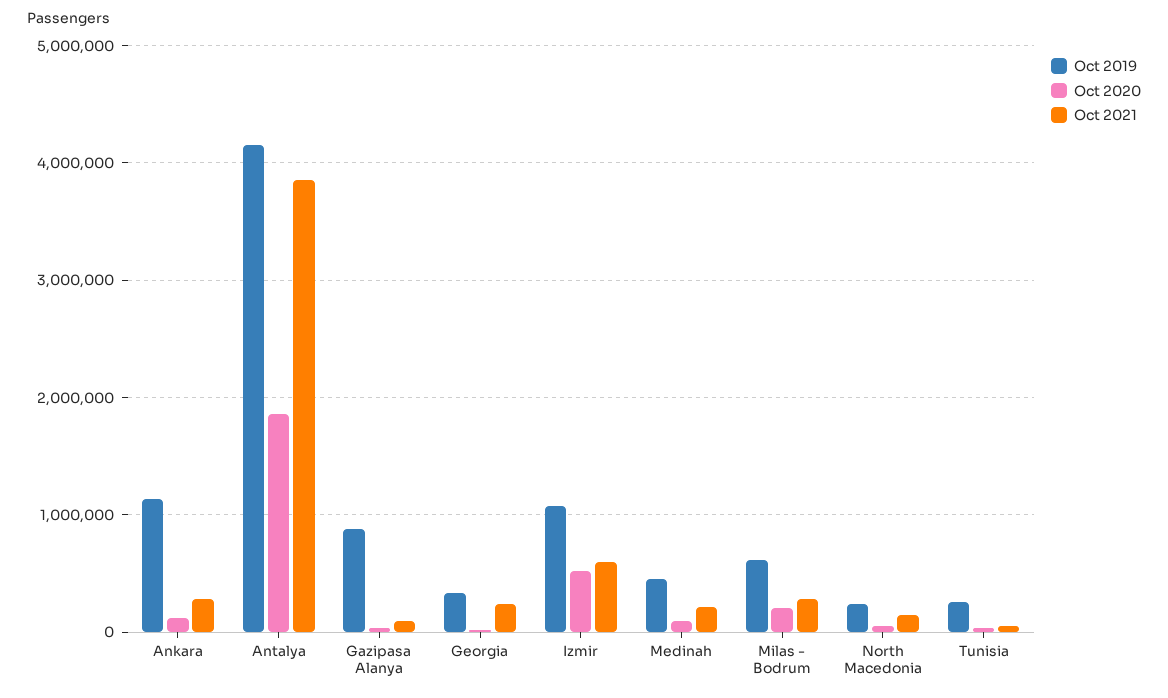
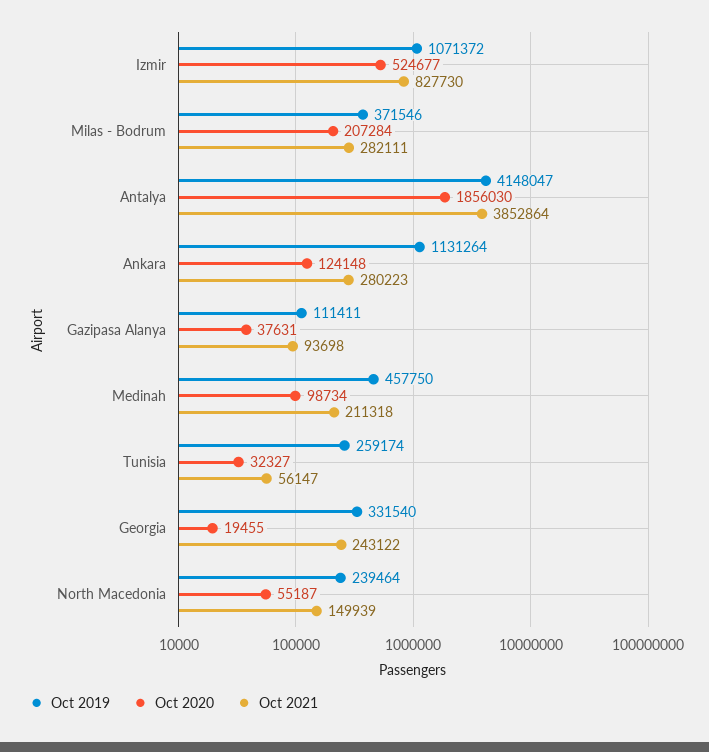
Oct 2019, Gazipasa Alanya: 900000 -> 111411
Oct 2021, Izmir: 600000 -> 827730
Oct 2019, Milas - Bodrum: 600000 -> 371546

